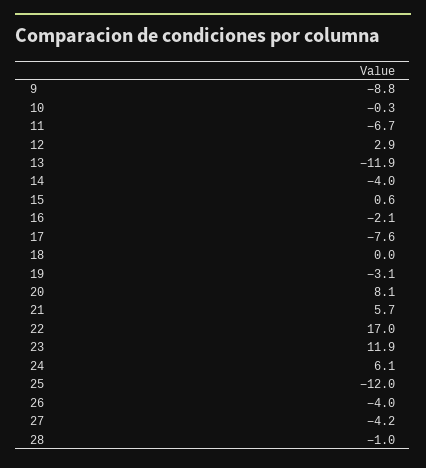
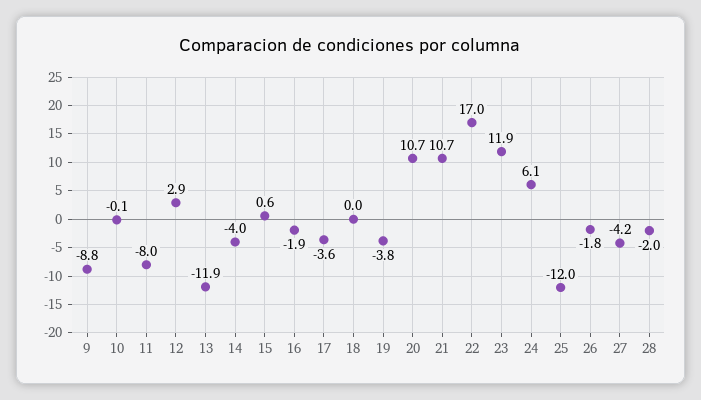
10: -0.3 -> -0.1
11: -6.7 -> -8
16: -2.1 -> -1.9
17: -7.6 -> -3.6
19: -3.1 -> -3.8
20: 8.1 -> 10.7
21: 5.7 -> 10.7
26: -4 -> -1.8
28: -1 -> -2

